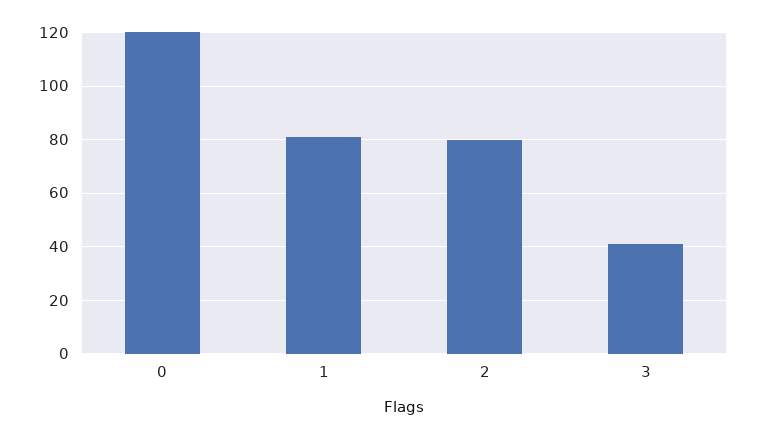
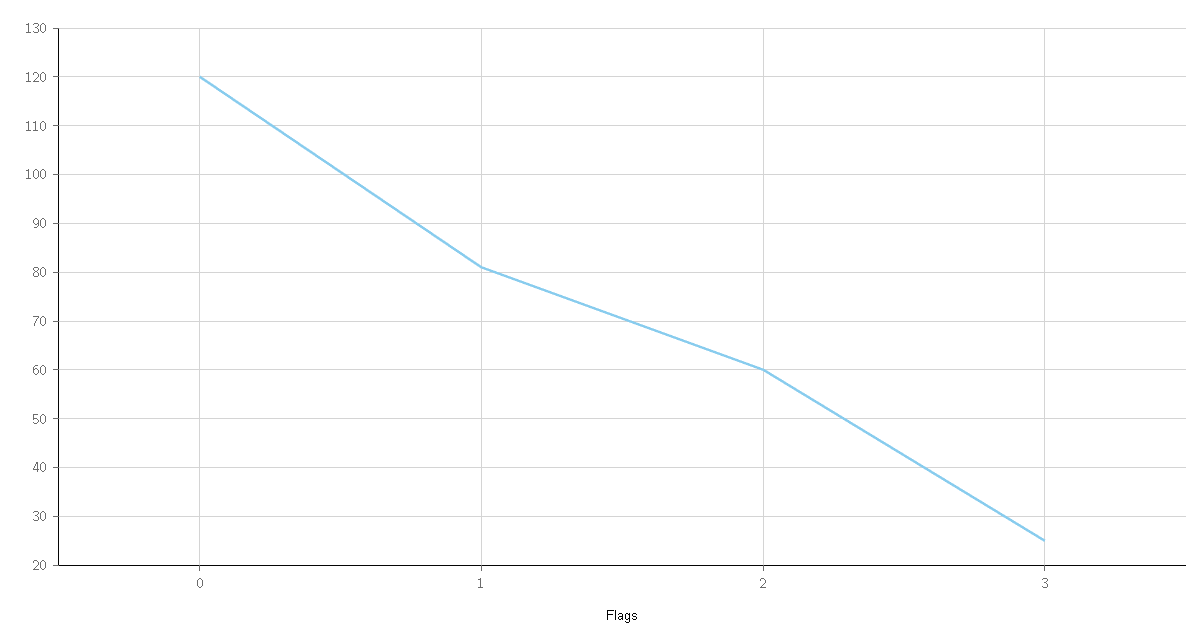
2: 80 -> 60
3: 40 -> 25

